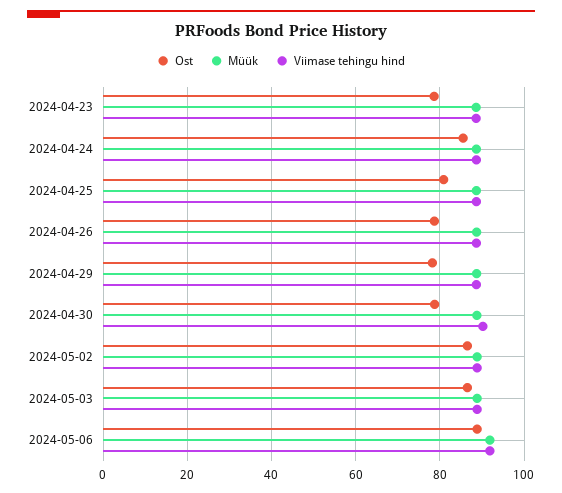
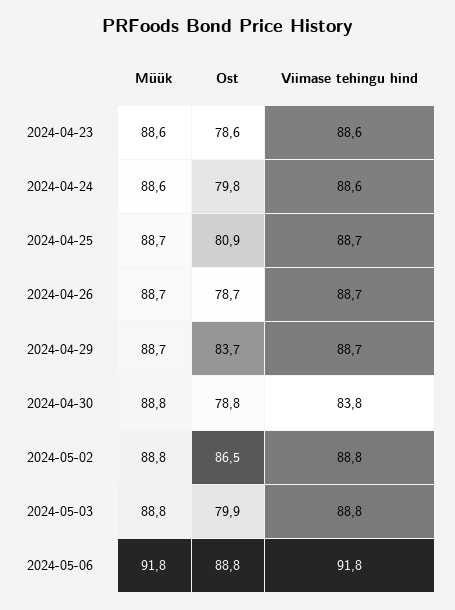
Ost, 2024-04-24: 86 -> 79.8
Ost, 2024-04-29: 78 -> 83.7
Viimase tehingu hind, 2024-04-30: 90 -> 83.8
Ost, 2024-05-03: 86 -> 79.9

